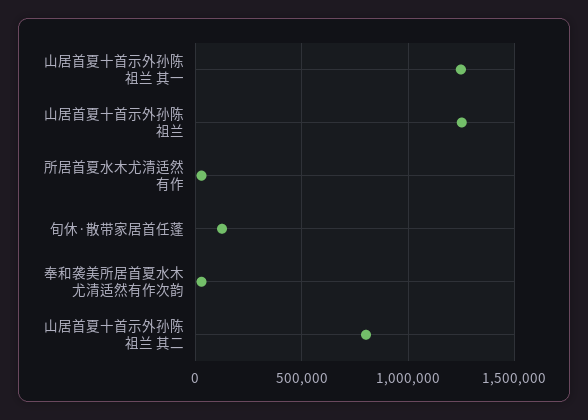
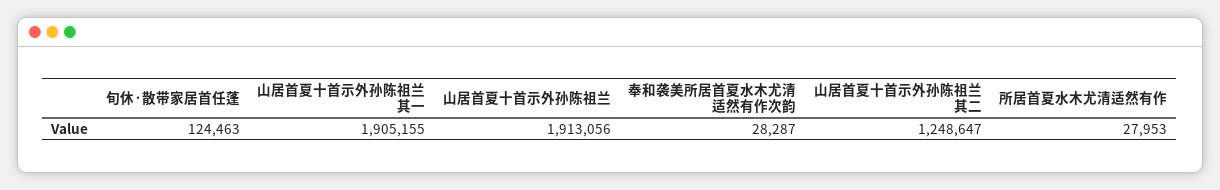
山居首夏十首示外孙陈祖兰 其一: 1250000 -> 1905155
山居首夏十首示外孙陈祖兰: 1250000 -> 1913056
山居首夏十首示外孙陈祖兰 其二: 800000 -> 1248647

